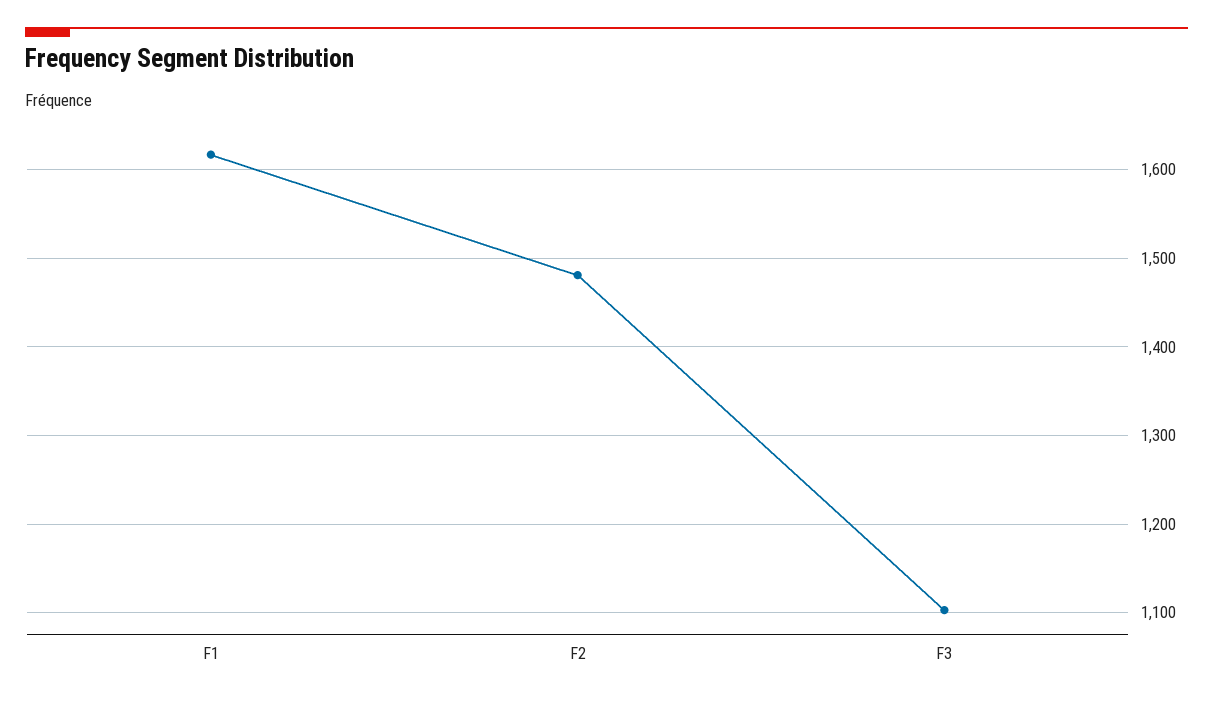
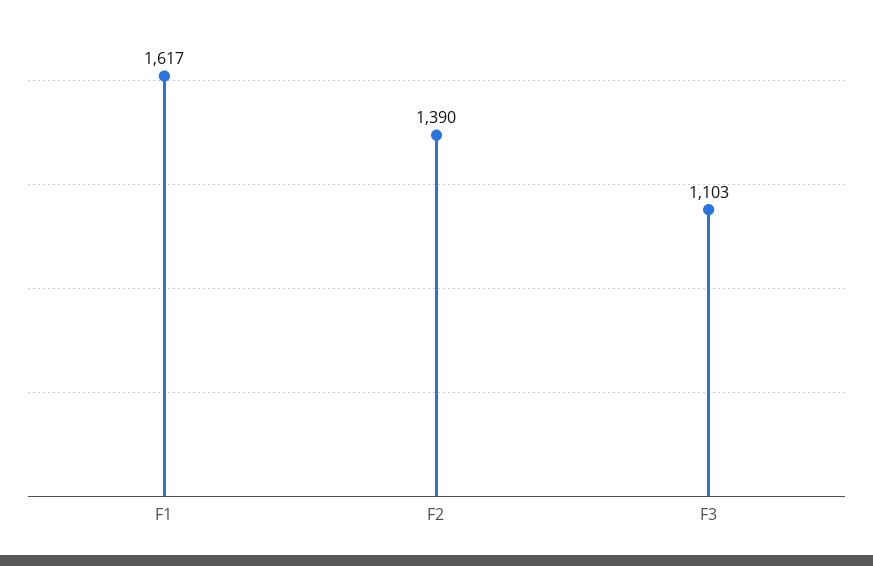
F2: 1480 -> 1390

